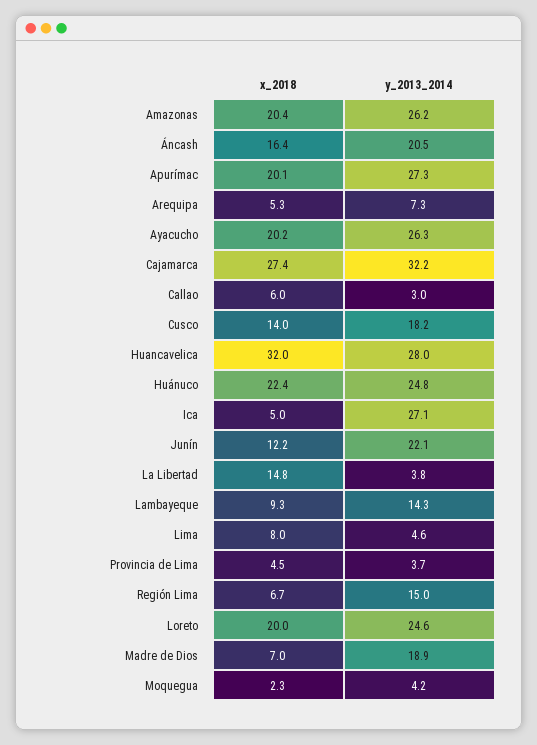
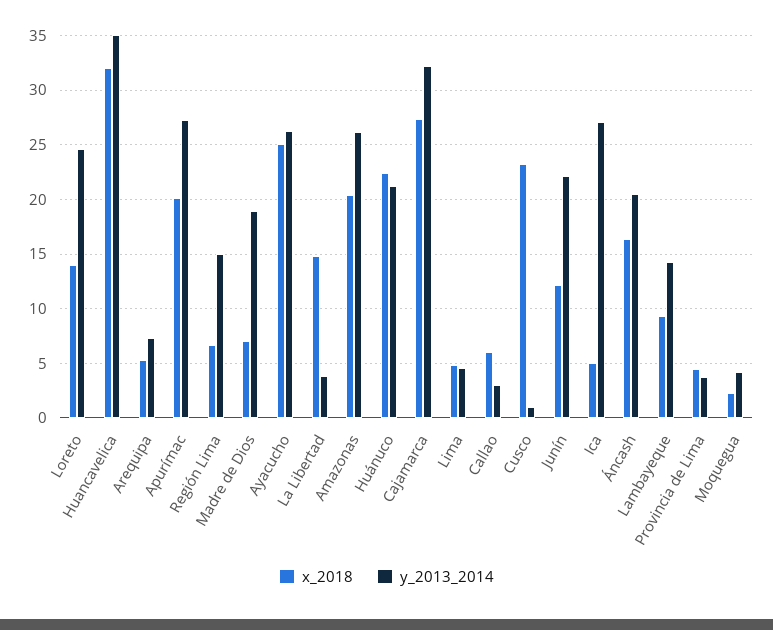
x_2018, Ayacucho: 20.2 -> 25
x_2018, Cusco: 14 -> 23
y_2013_2014, Cusco: 18.2 -> 1
y_2013_2014, Huancavelica: 28 -> 35
y_2013_2014, Huánuco: 24.8 -> 21
x_2018, Lima: 8 -> 5
x_2018, Loreto: 20 -> 14

